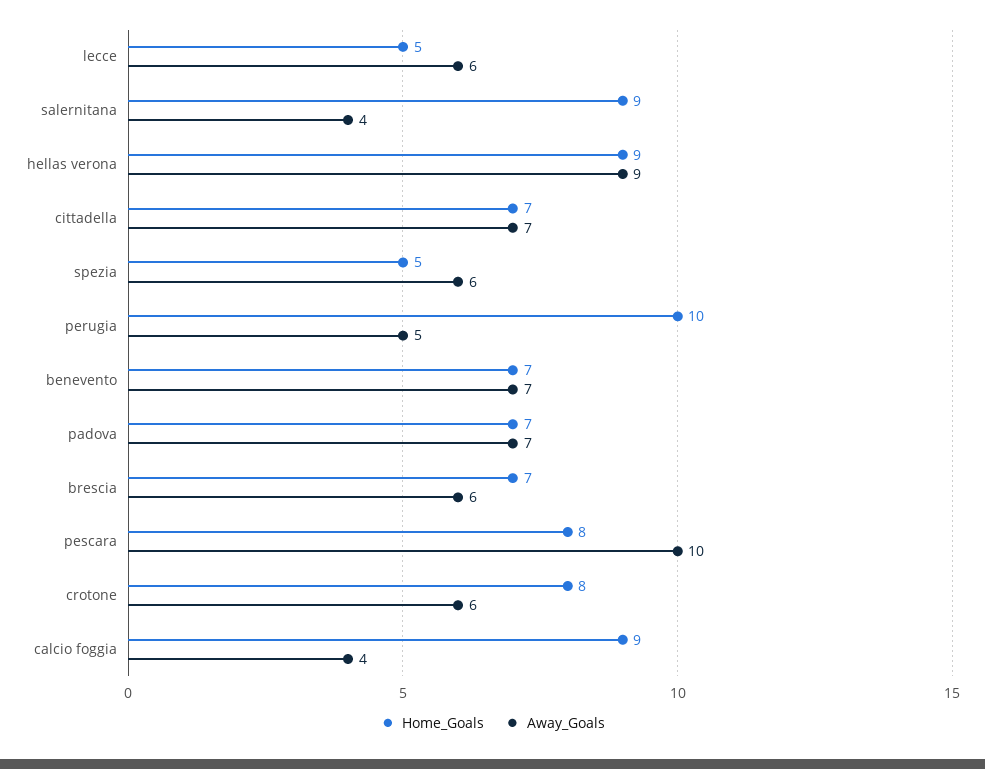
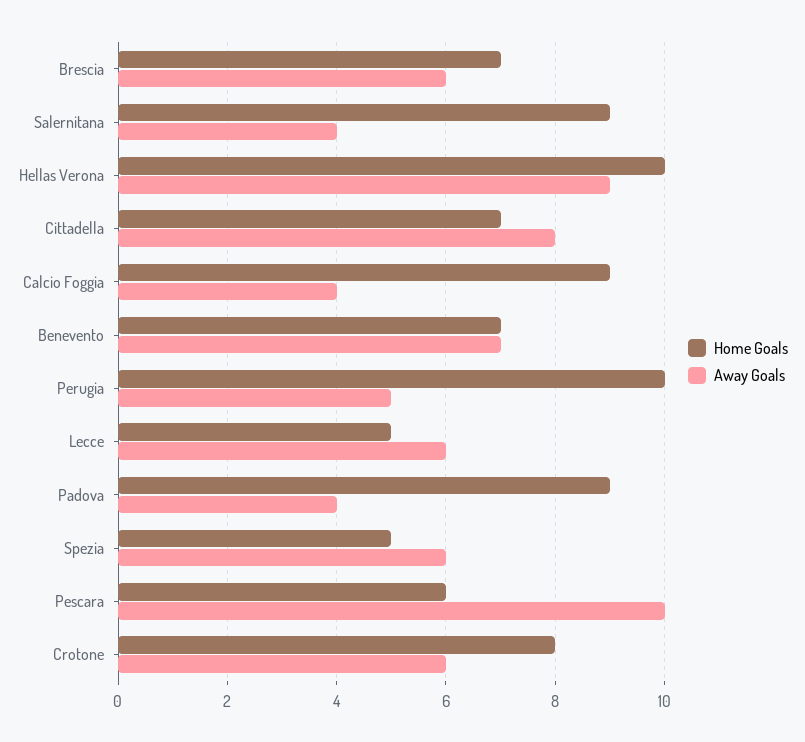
Home_Goals, hellas verona: 9 -> 10
Away_Goals, cittadella: 7 -> 8
Home_Goals, padova: 7 -> 9
Away_Goals, padova: 7 -> 4
Home_Goals, pescara: 8 -> 6

